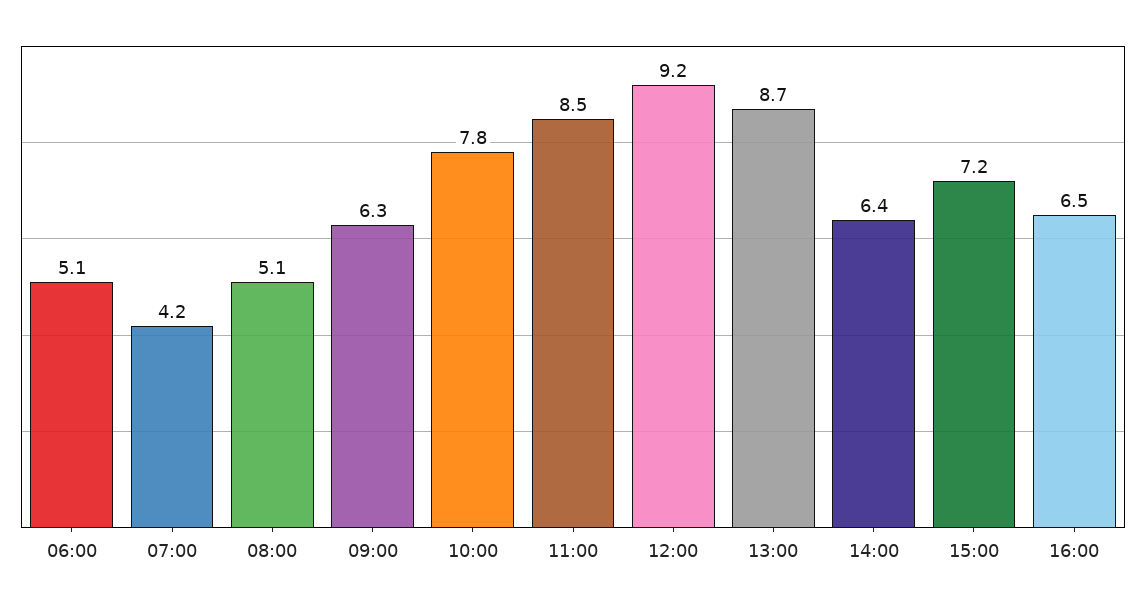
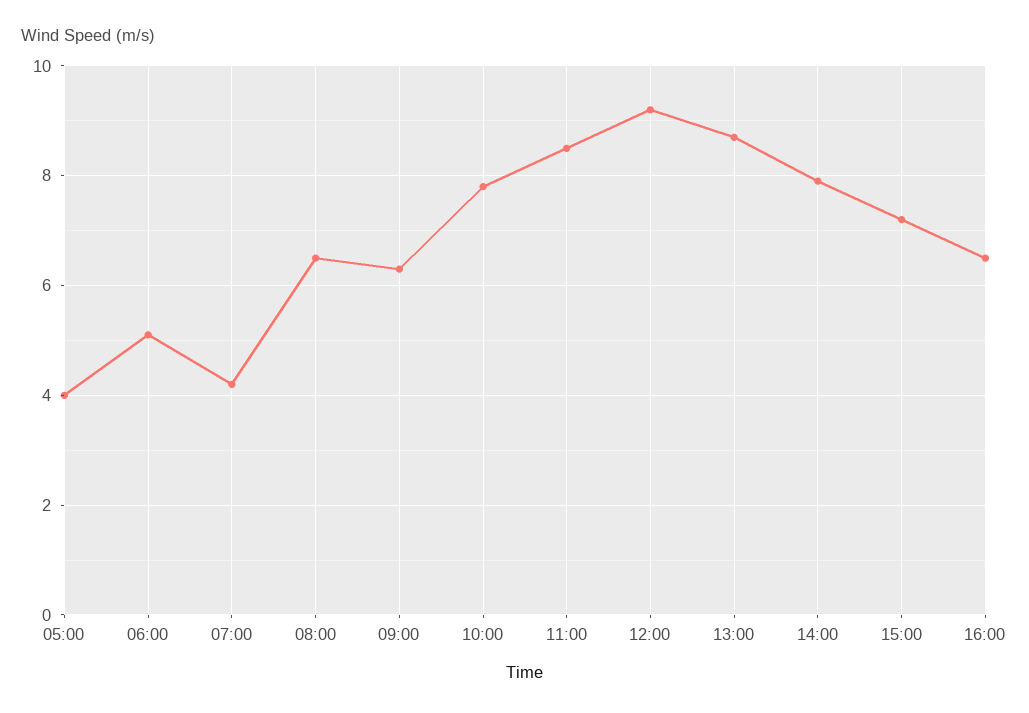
08:00: 5.1 -> 6.5
14:00: 6.4 -> 8
05:00: none -> 4

